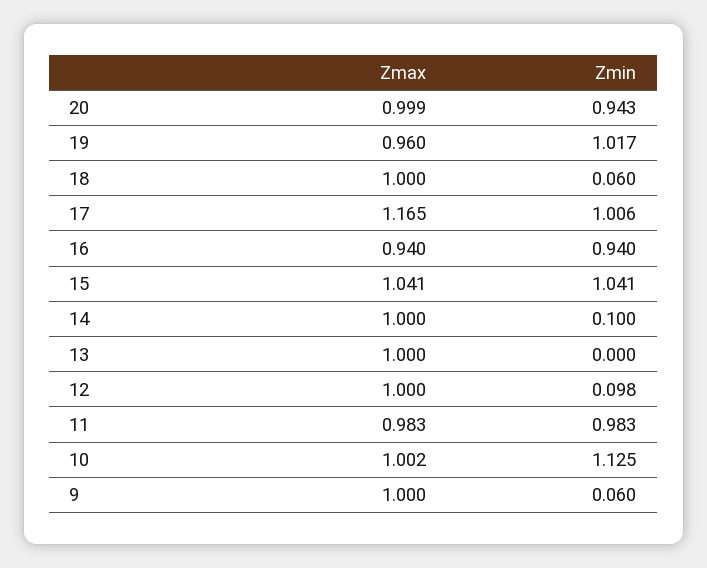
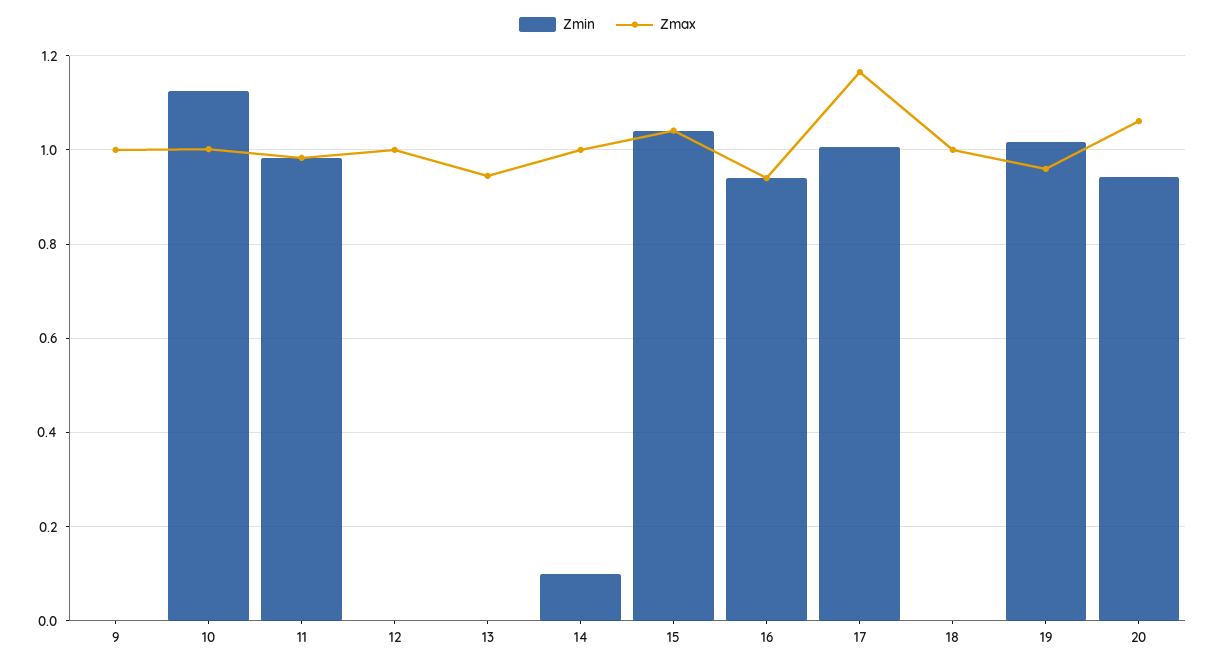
Zmax, 20: 0.999 -> 1.06
Zmin, 18: 0.06 -> 0
Zmax, 13: 1 -> 0.94
Zmin, 12: 0.098 -> 0
Zmin, 9: 0.06 -> 0

